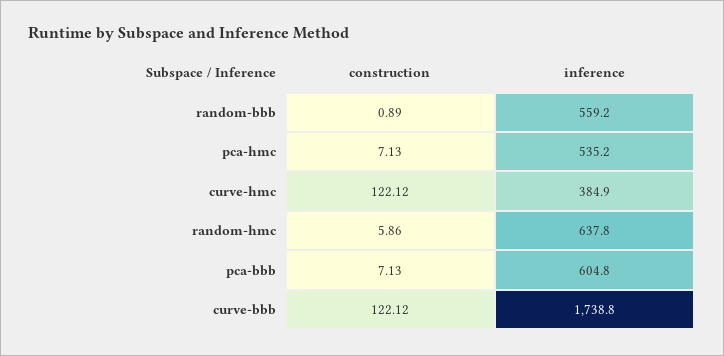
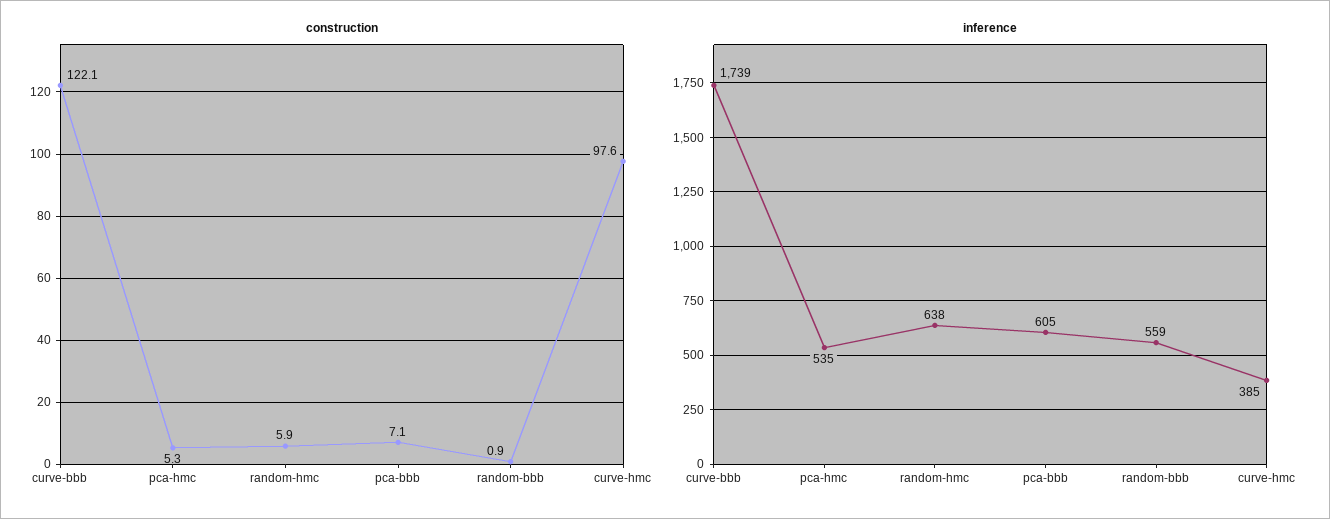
construction, pca-hmc: 7.13 -> 5.3
construction, curve-hmc: 122.12 -> 97.6

